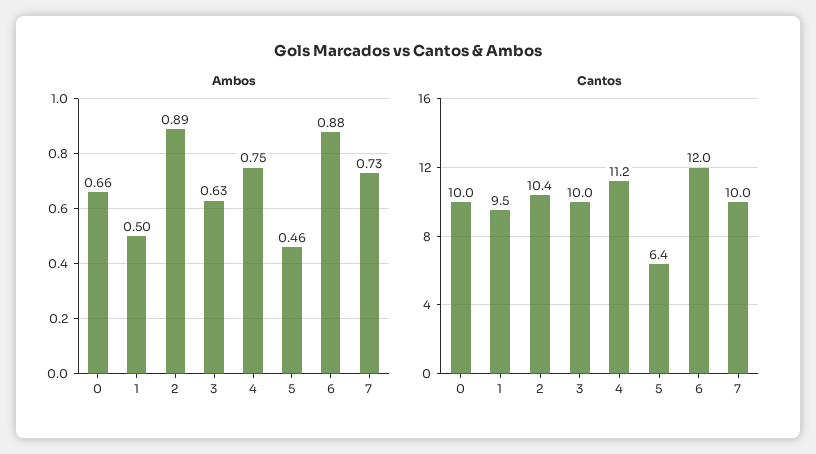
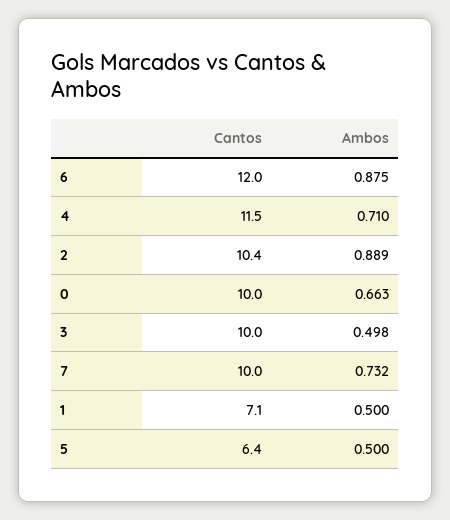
Ambos, 3: 0.63 -> 0.498
Ambos, 4: 0.75 -> 0.71
Ambos, 5: 0.46 -> 0.5
Cantos, 1: 9.5 -> 7.1
Cantos, 4: 11.2 -> 11.5

